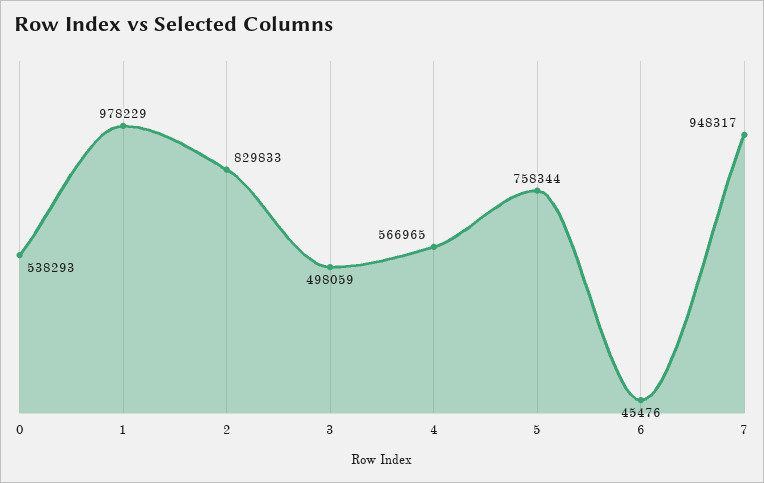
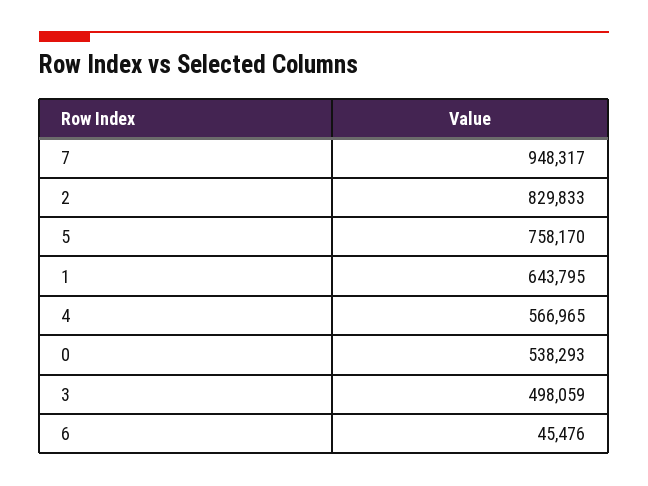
1: 978229 -> 643795
5: 758344 -> 758170

